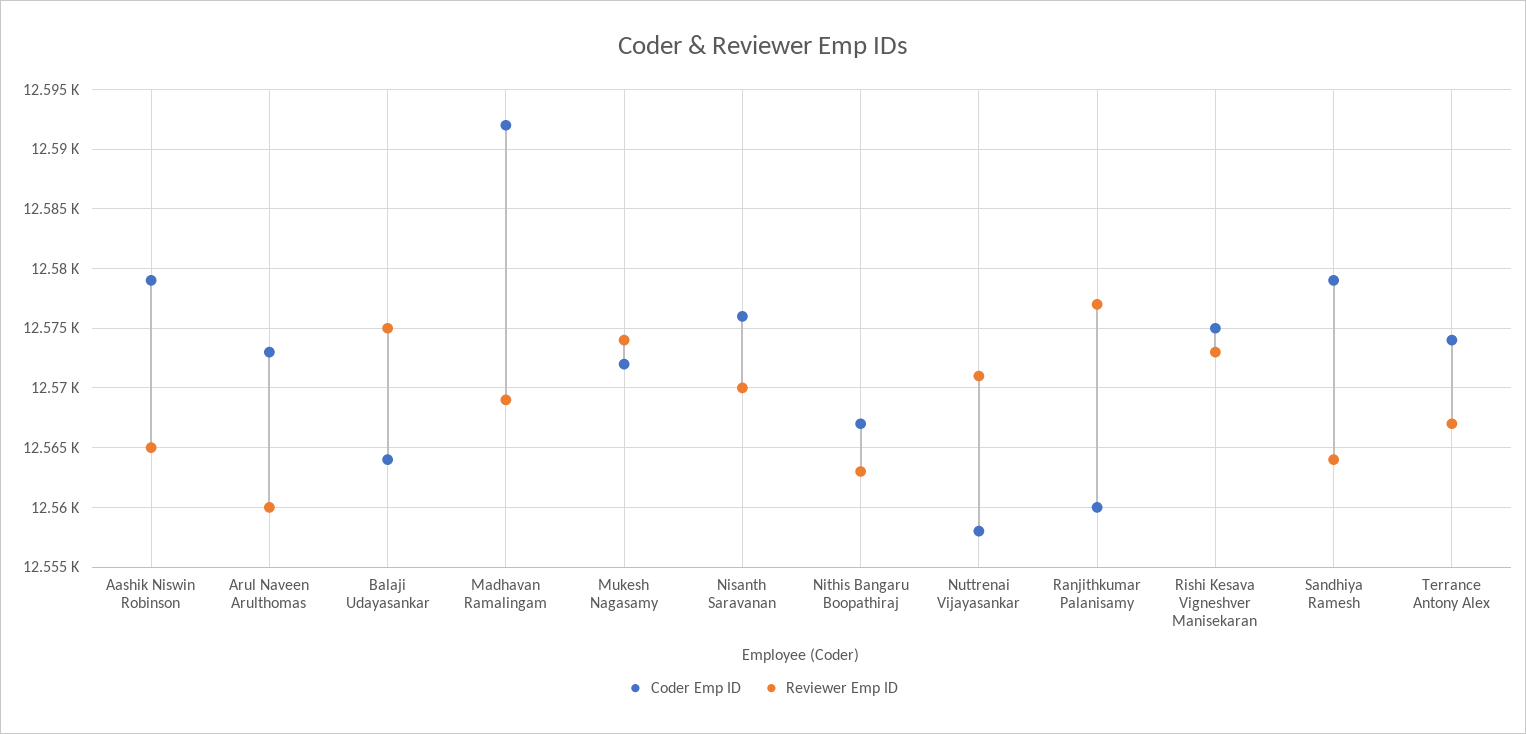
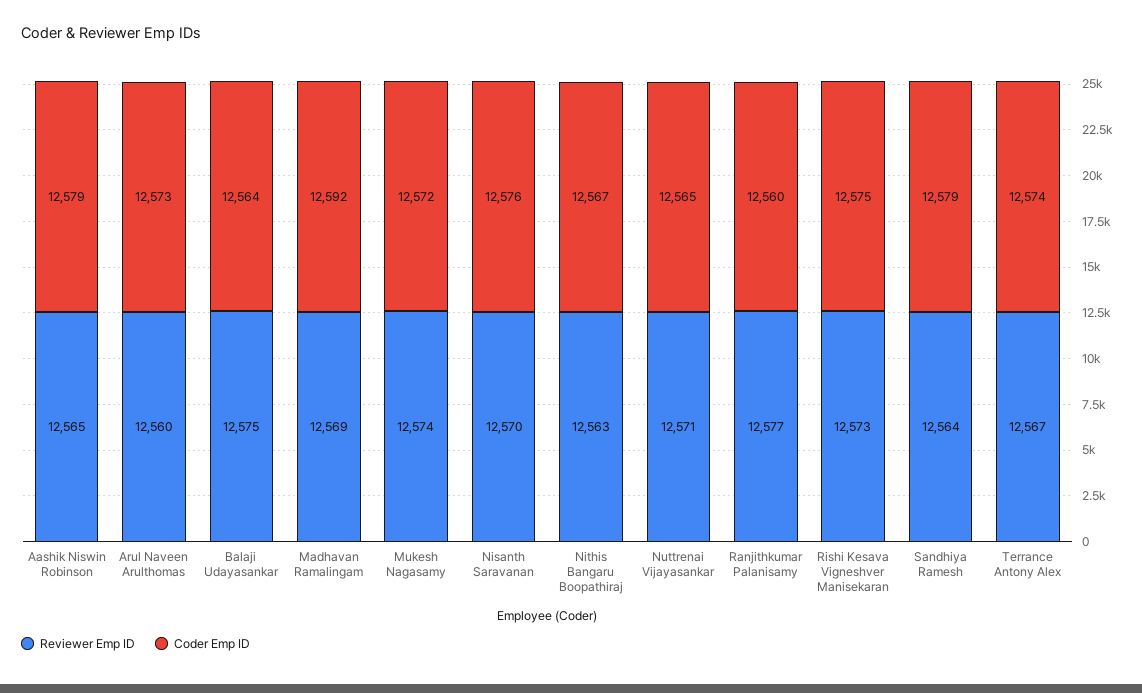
Coder Emp ID, Nuttrenai Vijayasankar: 12558 -> 12565

